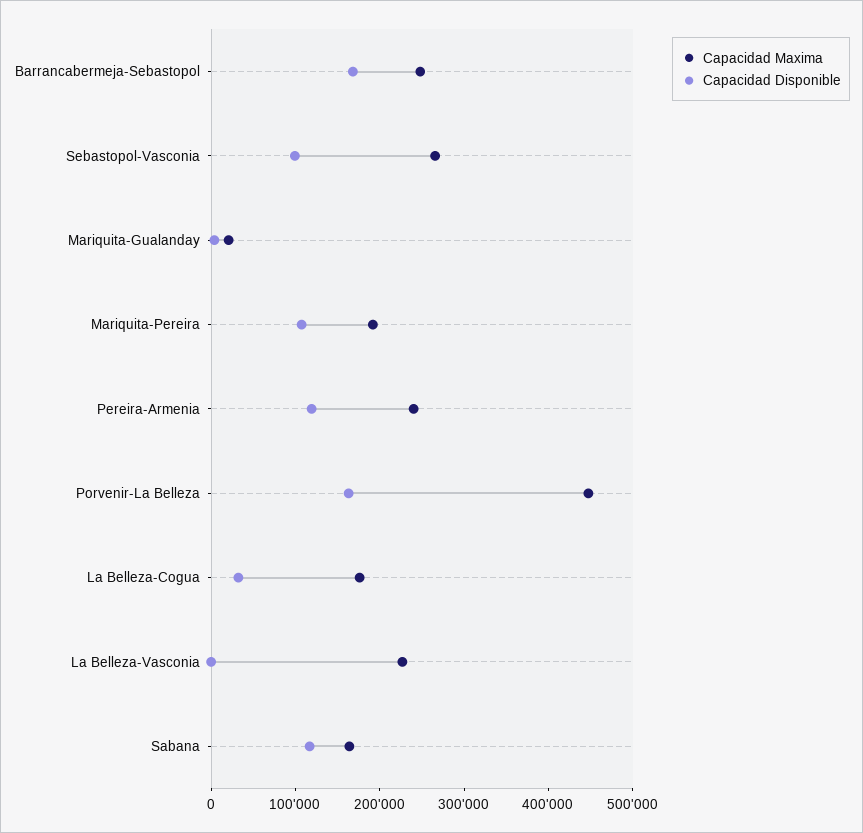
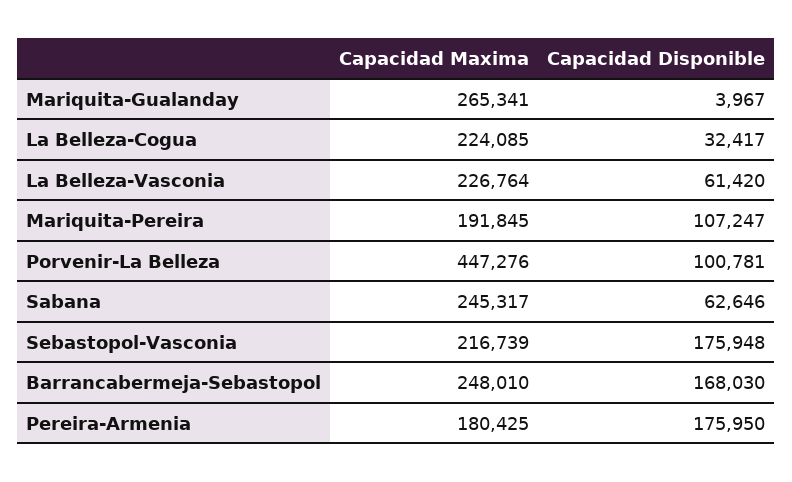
Capacidad Maxima, Sebastopol-Vasconia: 260000 -> 216739
Capacidad Disponible, Sebastopol-Vasconia: 100000 -> 175948
Capacidad Maxima, Mariquita-Gualanday: 20000 -> 265341
Capacidad Maxima, Pereira-Armenia: 240000 -> 180425
Capacidad Disponible, Pereira-Armenia: 120000 -> 175950
Capacidad Disponible, Porvenir-La Belleza: 160000 -> 100781
Capacidad Maxima, La Belleza-Cogua: 180000 -> 224085
Capacidad Disponible, La Belleza-Vasconia: 0 -> 61420
Capacidad Maxima, Sabana: 160000 -> 245317
Capacidad Disponible, Sabana: 120000 -> 62646

